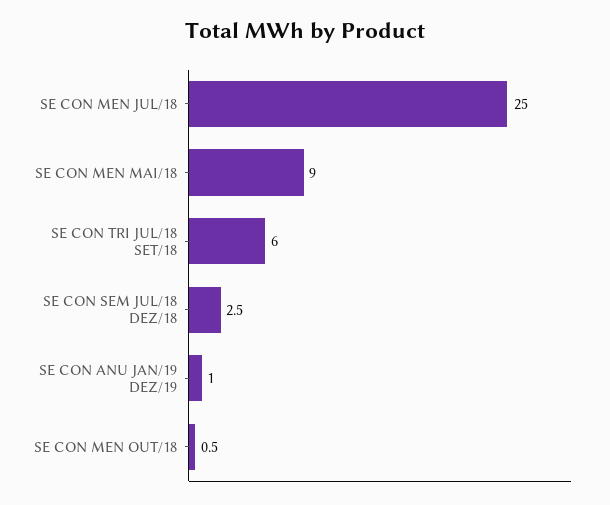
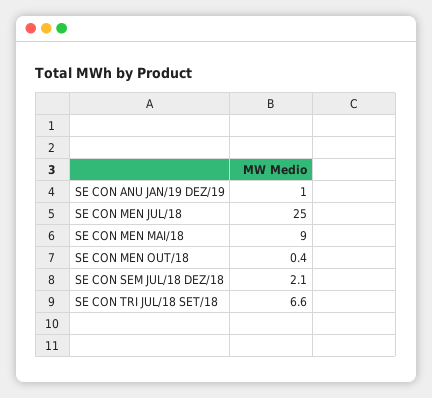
SE CON TRI JUL/18 SET/18: 6 -> 6.6
SE CON SEM JUL/18 DEZ/18: 2.5 -> 2.1
SE CON MEN OUT/18: 0.5 -> 0.4

